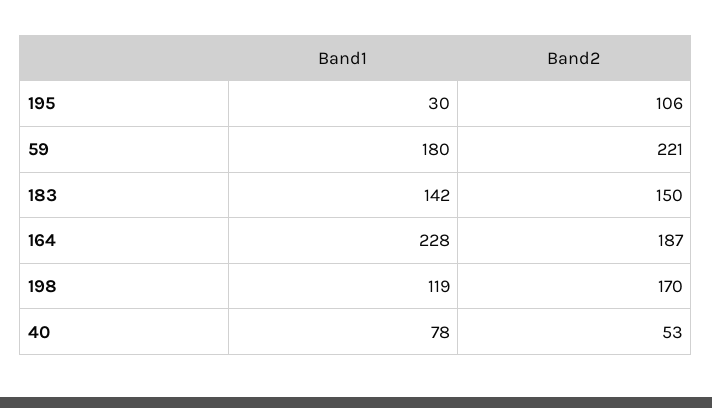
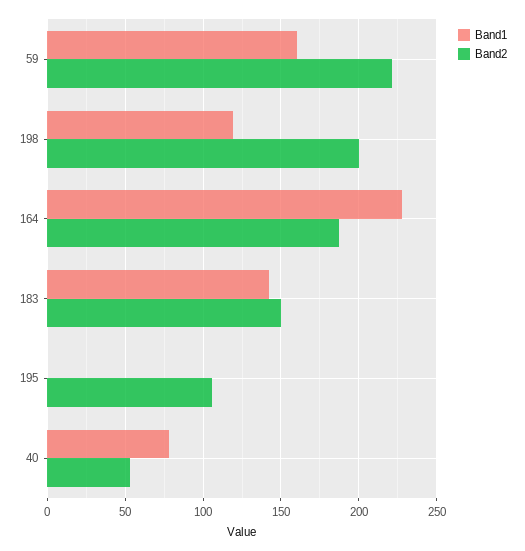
Band1, 195: 30 -> 0
Band1, 59: 180 -> 160
Band2, 198: 170 -> 200

